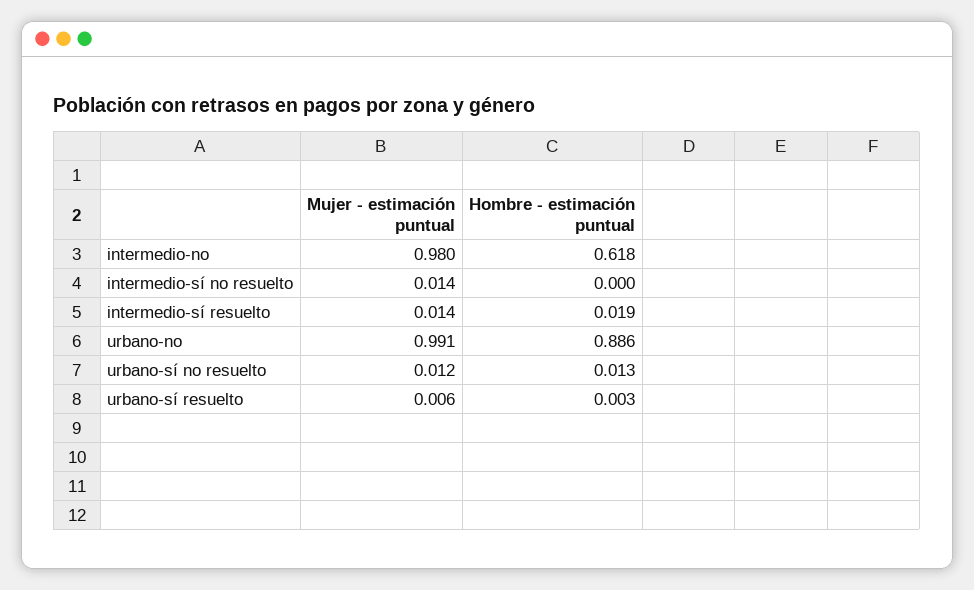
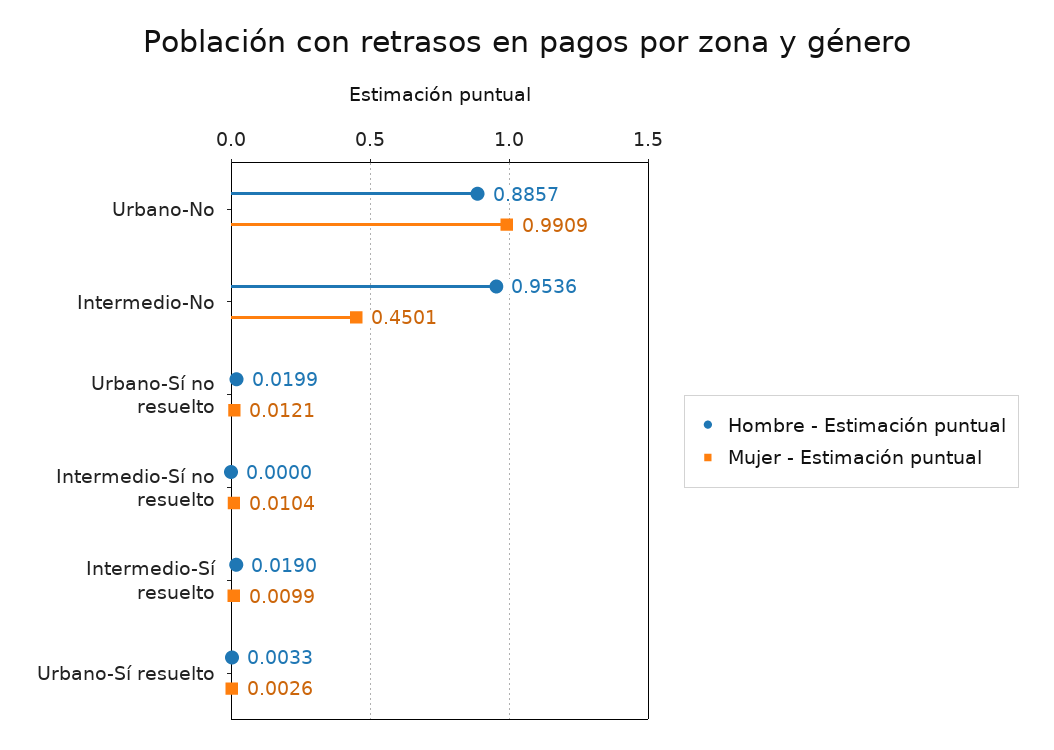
Mujer - estimación puntual, intermedio-no: 0.98 -> 0.4501
Hombre - estimación puntual, intermedio-no: 0.618 -> 0.9536
Mujer - estimación puntual, intermedio-sí no resuelto: 0.014 -> 0.0104
Mujer - estimación puntual, intermedio-sí resuelto: 0.014 -> 0.0099
Hombre - estimación puntual, urbano-sí no resuelto: 0.013 -> 0.0199
Mujer - estimación puntual, urbano-sí resuelto: 0.006 -> 0.0026

